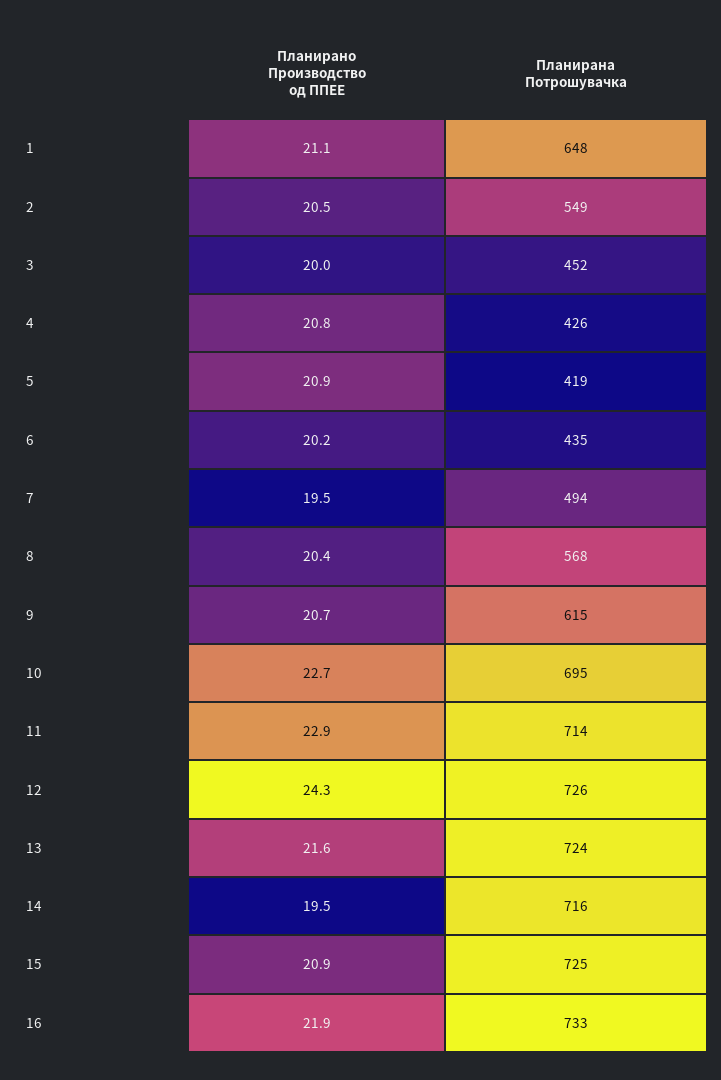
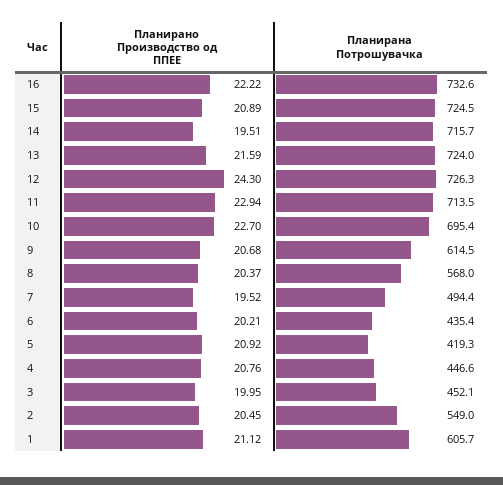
Планирана Потрошувачка, 1: 648 -> 605.7
Планирана Потрошувачка, 4: 426 -> 446.6
Планирано Производство од ППЕЕ, 16: 21.9 -> 22.22

